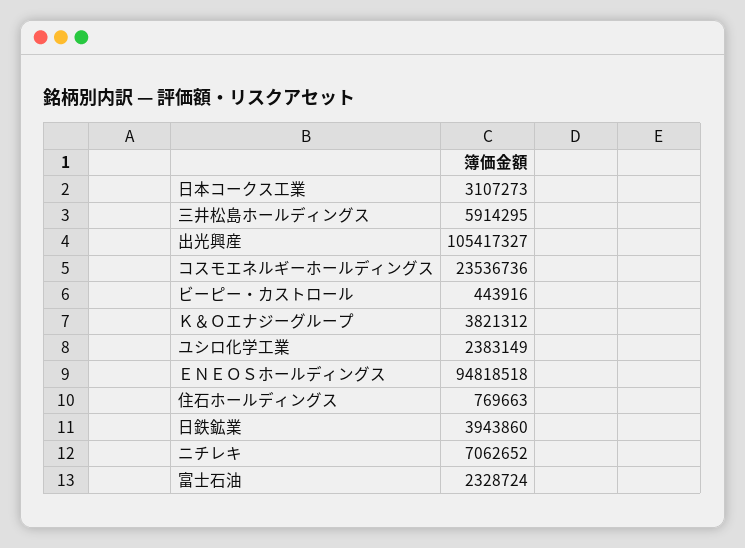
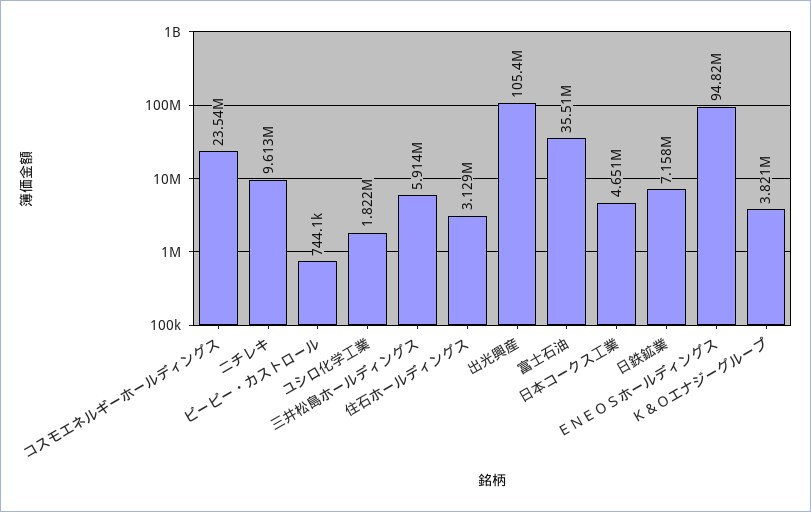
日本コークス工業: 3107273 -> 4651000
ビーピー・カストロール: 443916 -> 744100
ユシロ化学工業: 2383149 -> 1822000
住石ホールディングス: 769663 -> 3129000
日鉄鉱業: 3943860 -> 7158000
ニチレキ: 7062652 -> 9613000
富士石油: 2328724 -> 35510000

